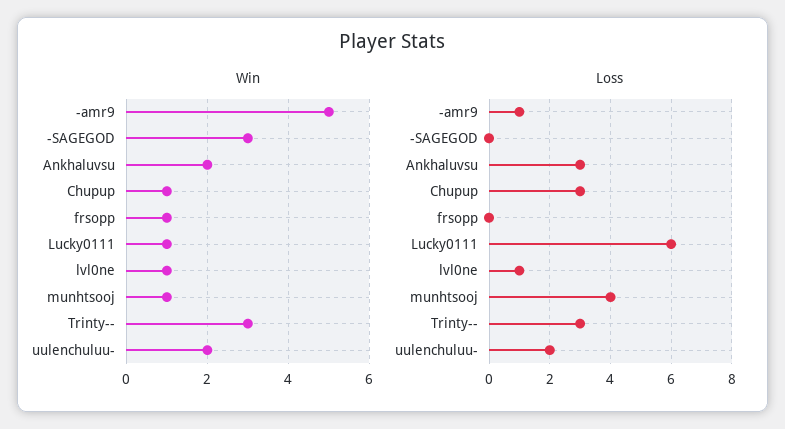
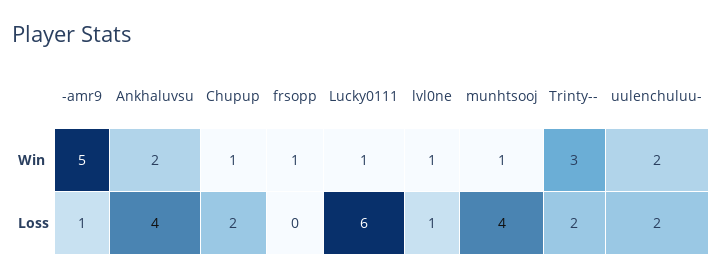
Win, -SAGEGOD: 3 -> none
Loss, -SAGEGOD: 0 -> none
Loss, Ankhaluvsu: 3 -> 4
Loss, Chupup: 3 -> 2
Loss, Trinty--: 3 -> 2

